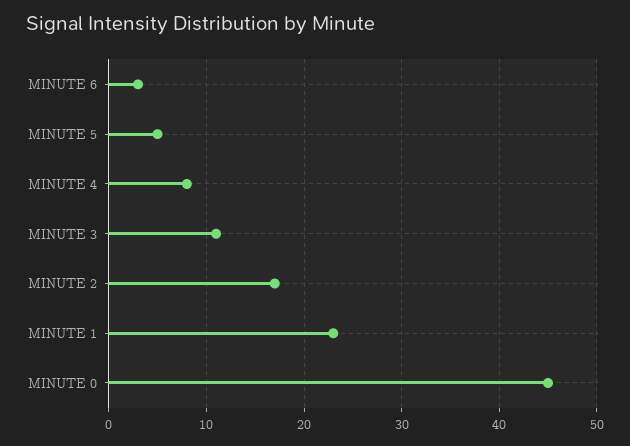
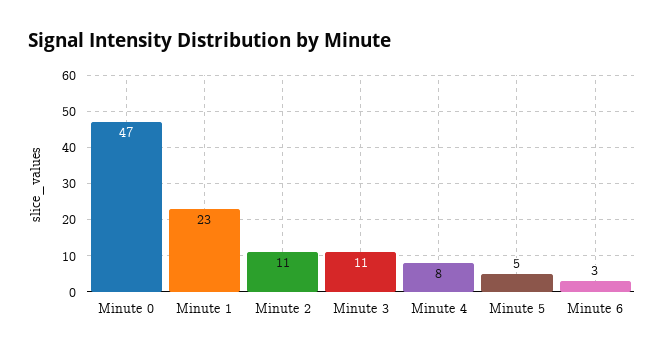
MINUTE 2: 17 -> 11
MINUTE 0: 45 -> 47

